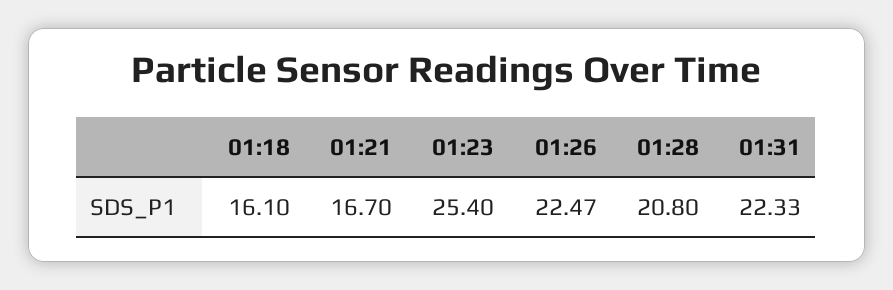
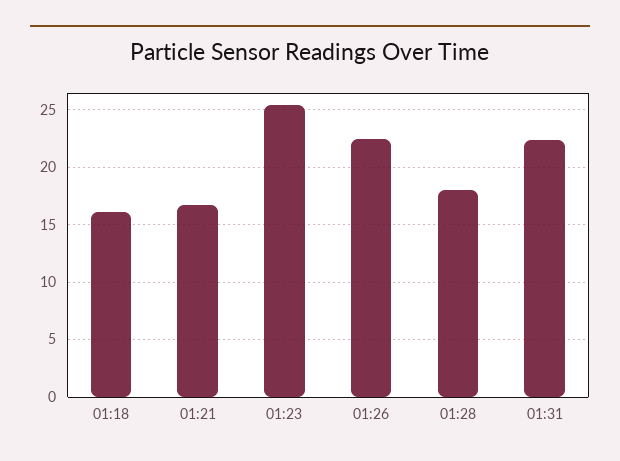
01:28: 20.8 -> 18

